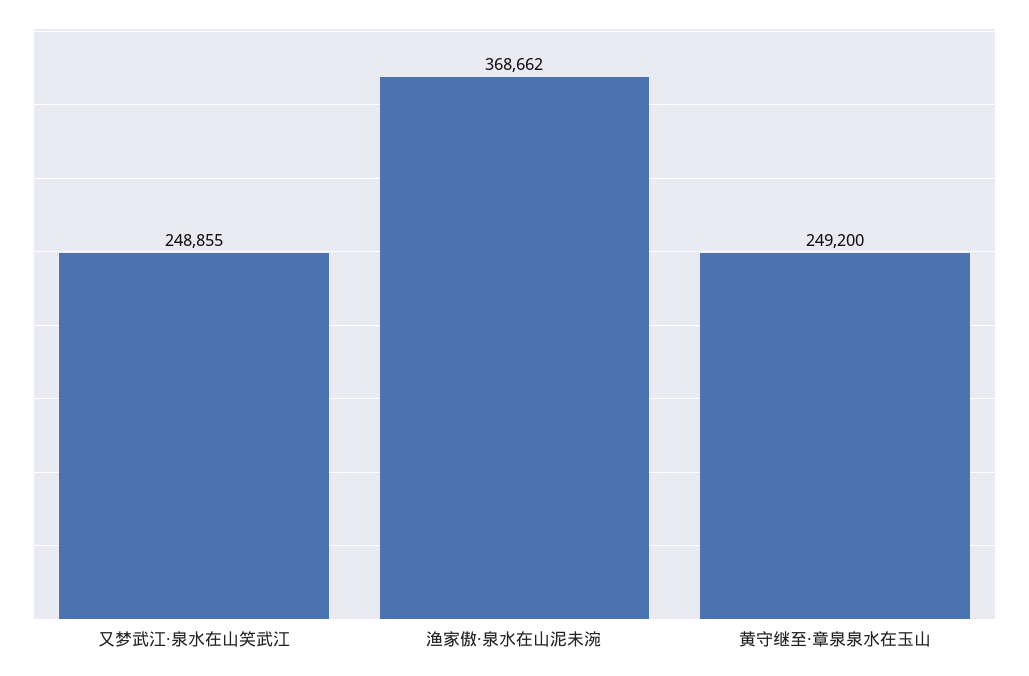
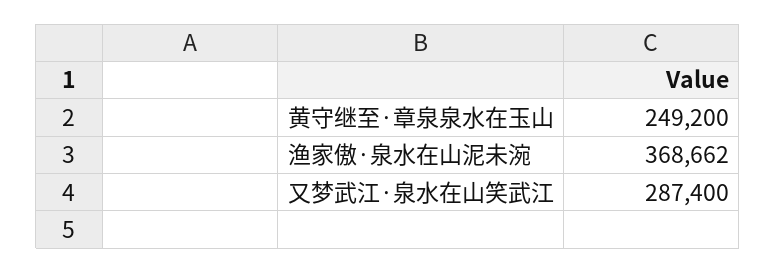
又梦武江·泉水在山笑武江: 248855 -> 287400

